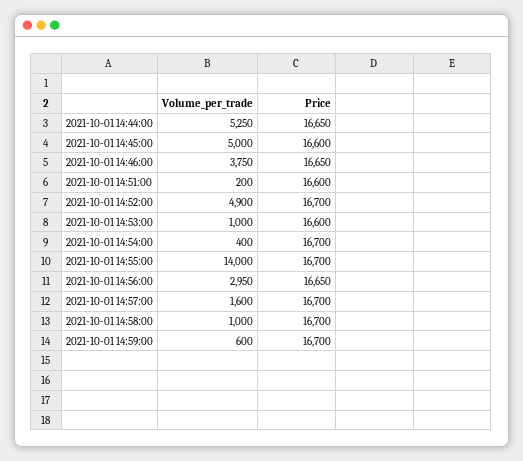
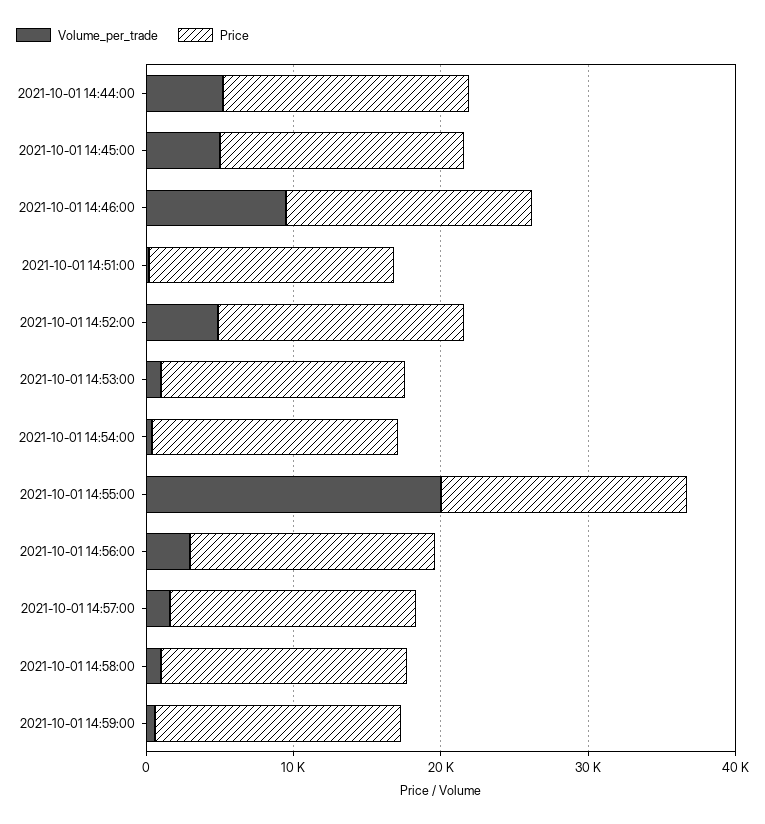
Volume_per_trade, 2021-10-01 14:46:00: 3750 -> 10000
Volume_per_trade, 2021-10-01 14:55:00: 14000 -> 20000

